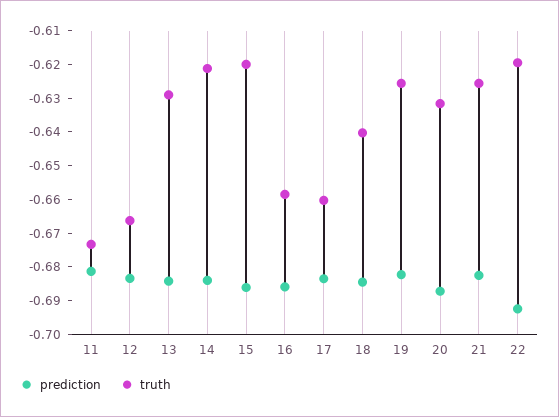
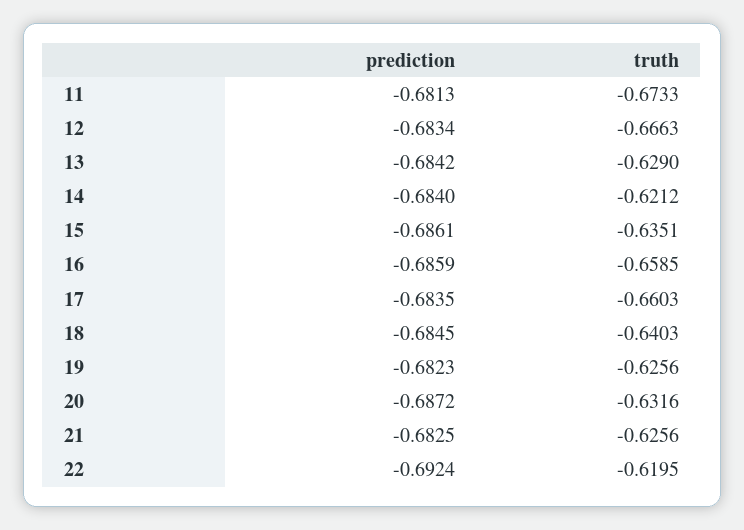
truth, 15: -0.62 -> -0.6351

